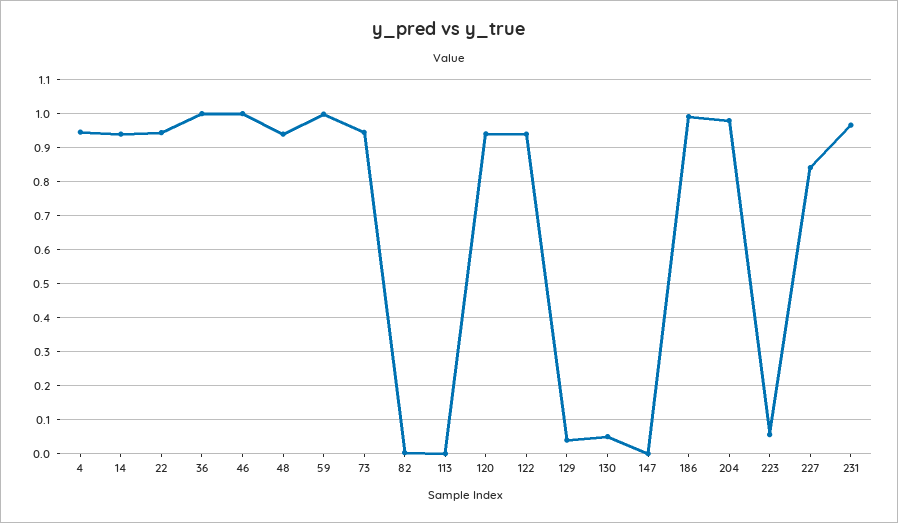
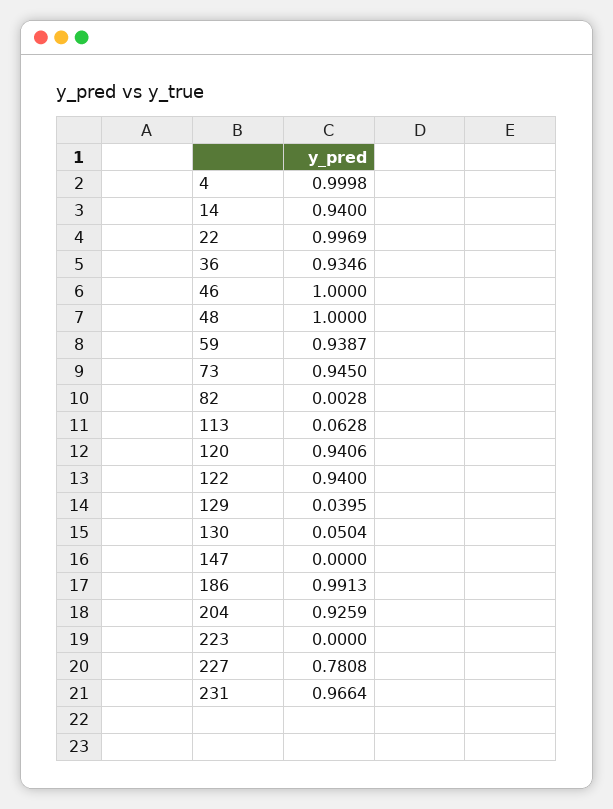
4: 0.94 -> 0.9998
22: 0.94 -> 0.9969
36: 1 -> 0.9346
48: 0.94 -> 1
59: 1 -> 0.9387
113: 0 -> 0.0628
204: 0.98 -> 0.9259
223: 0.06 -> 0
227: 0.84 -> 0.7808

